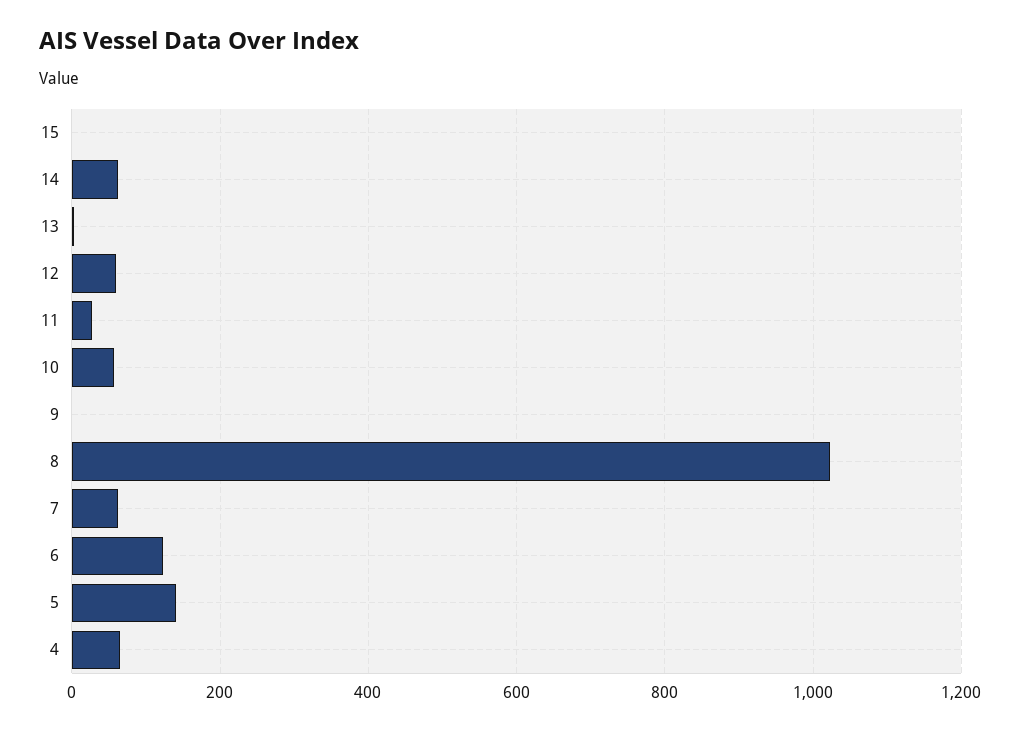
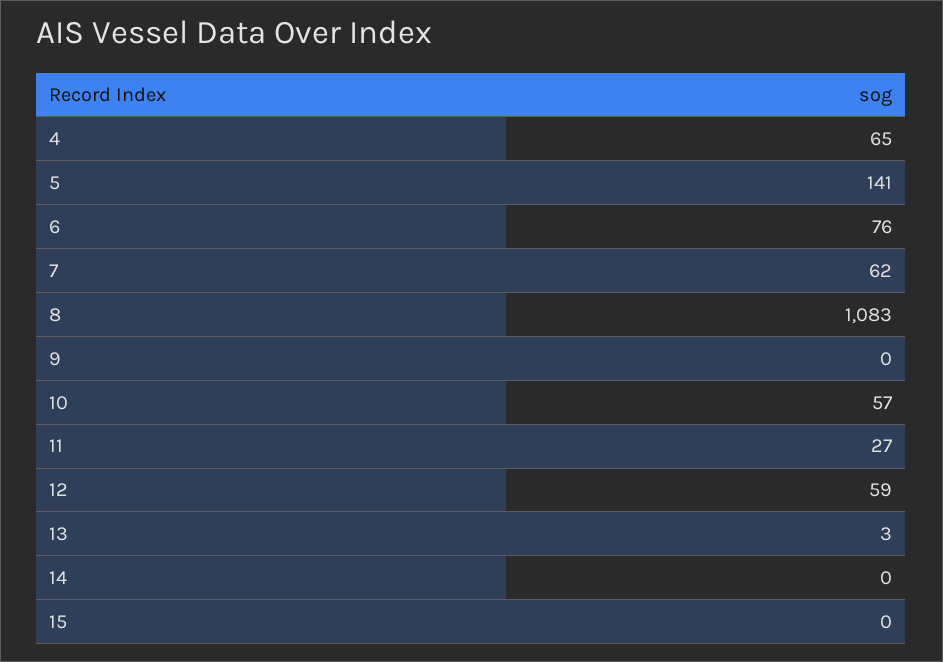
14: 60 -> 0
8: 1020 -> 1083
6: 120 -> 76

